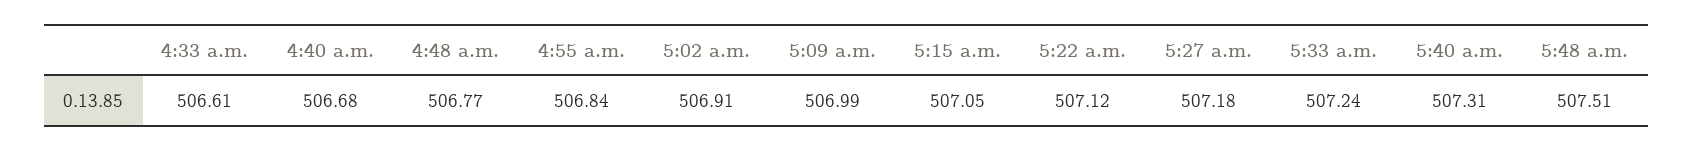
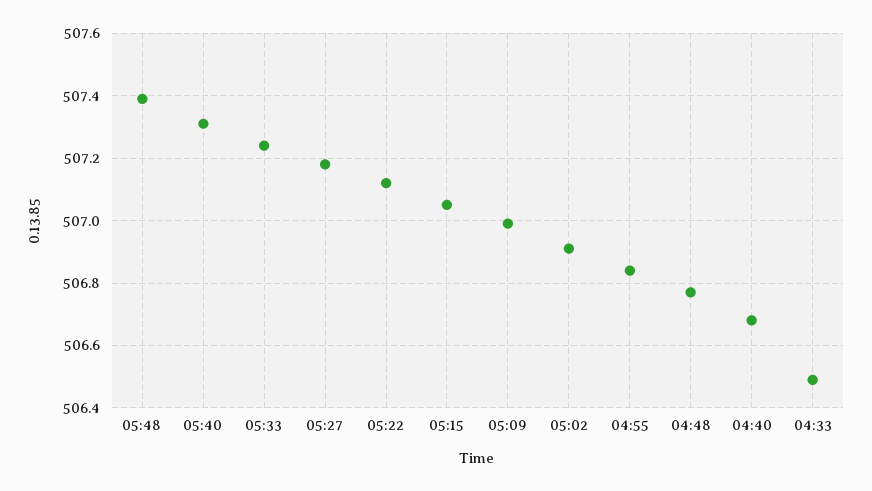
4:33 a.m.: 506.61 -> 506.5
5:48 a.m.: 507.51 -> 507.4

